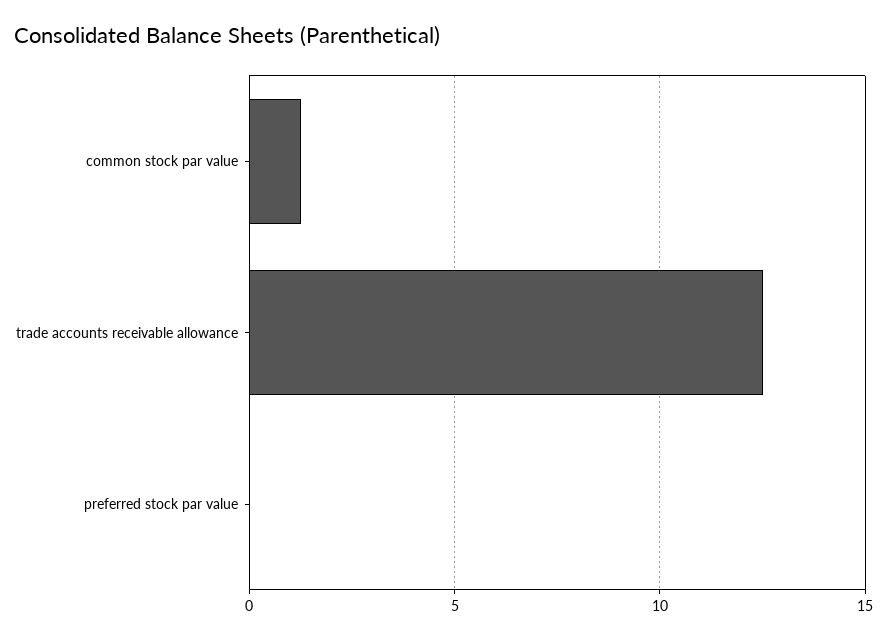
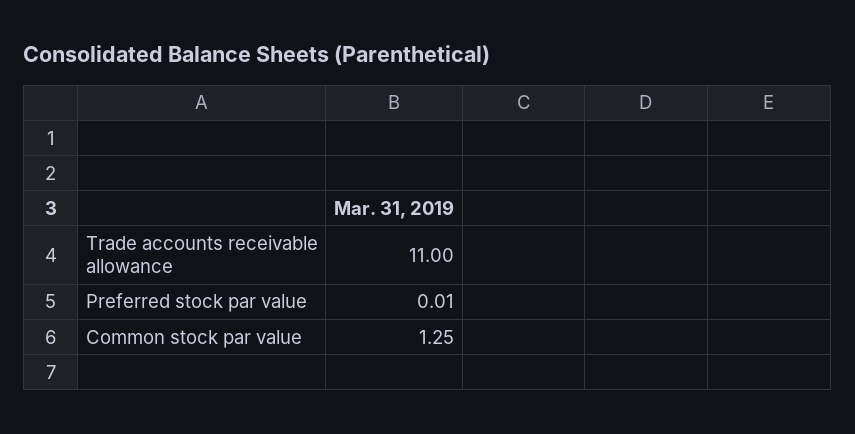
trade accounts receivable allowance: 12.5 -> 11

